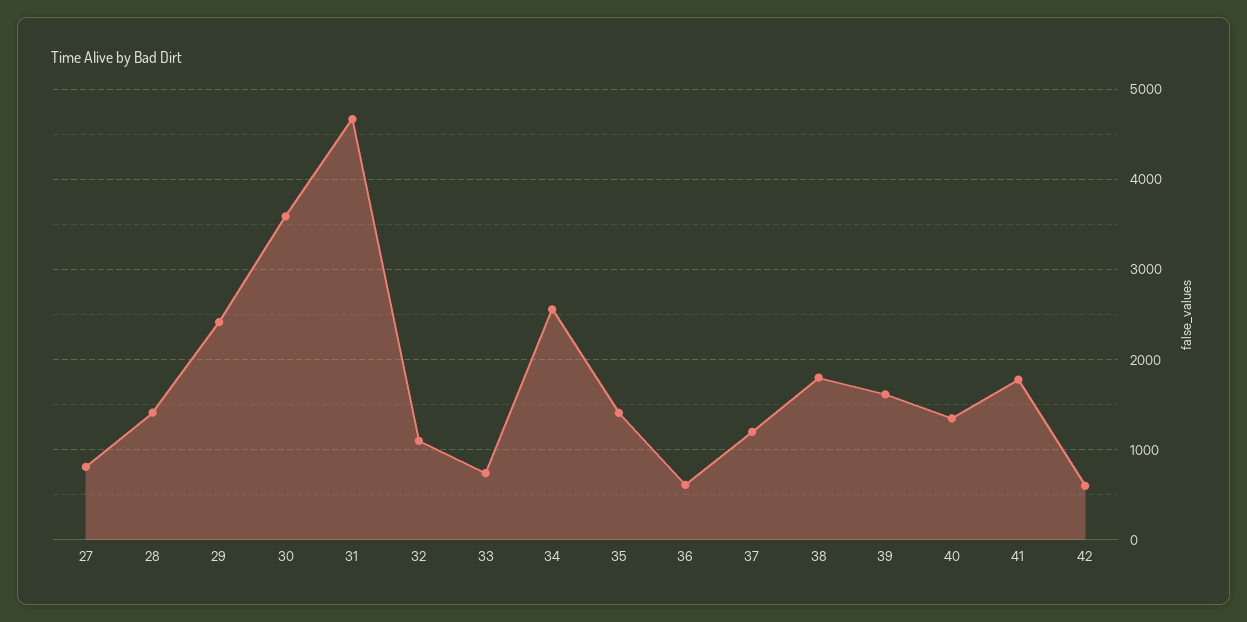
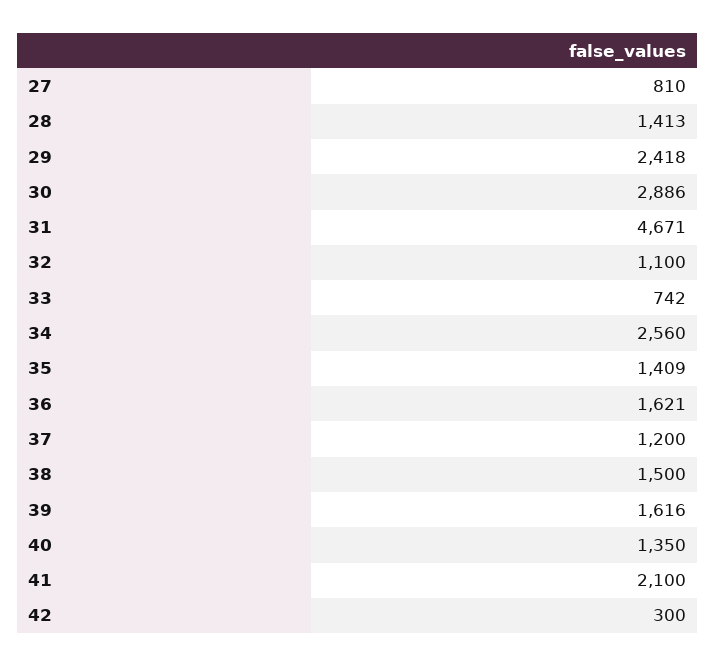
30: 3600 -> 2886
36: 600 -> 1621
38: 1800 -> 1500
41: 1800 -> 2100
42: 600 -> 300

